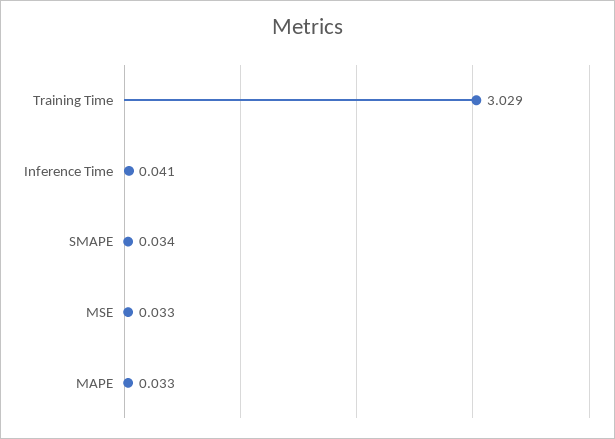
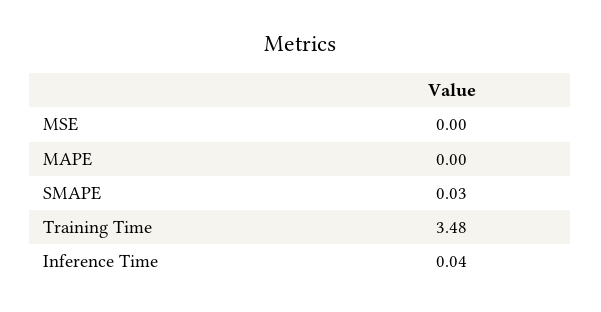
Training Time: 3.029 -> 3.48
MSE: 0.033 -> 0
MAPE: 0.033 -> 0

